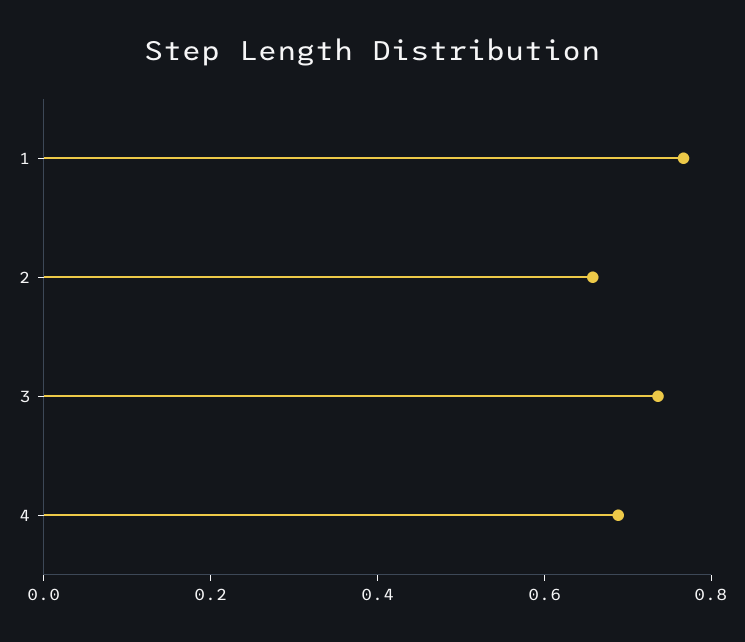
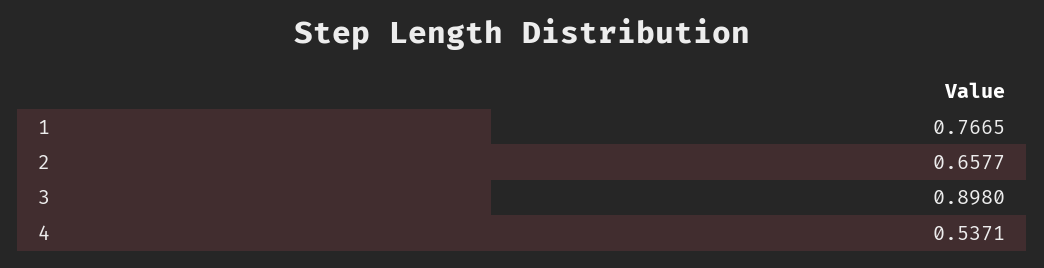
3: 0.75 -> 0.898
4: 0.7 -> 0.5371

